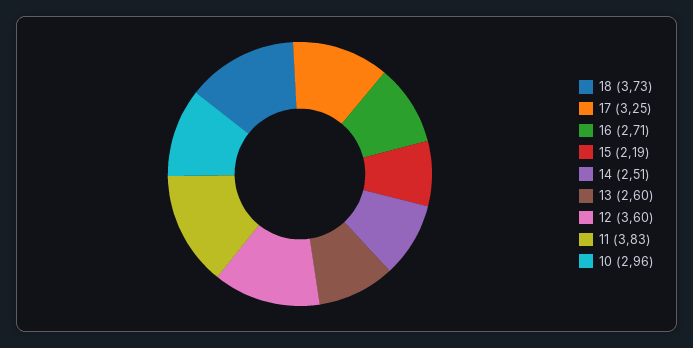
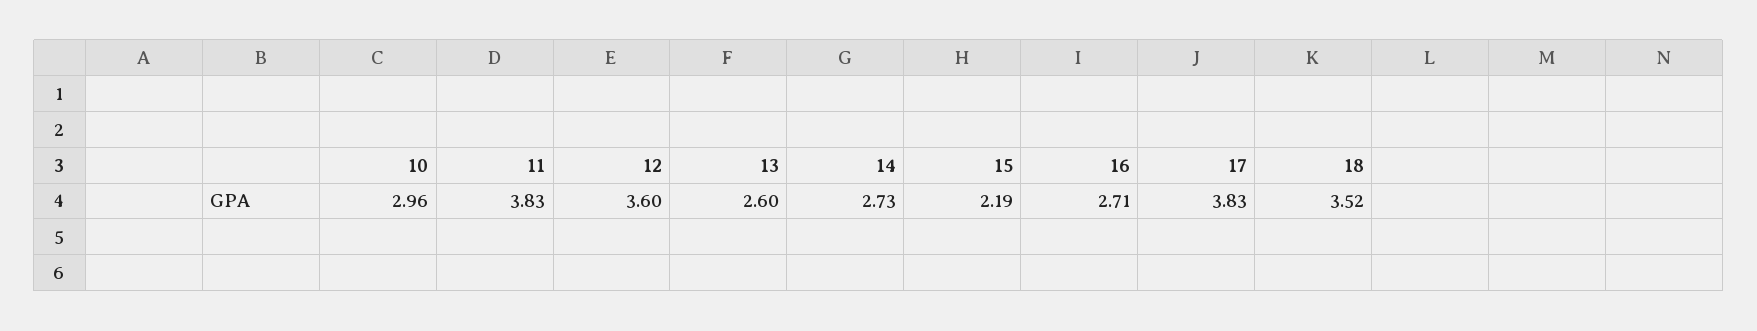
18: 3.73 -> 3.52
17: 3.25 -> 3.83
14: 2.51 -> 2.73

